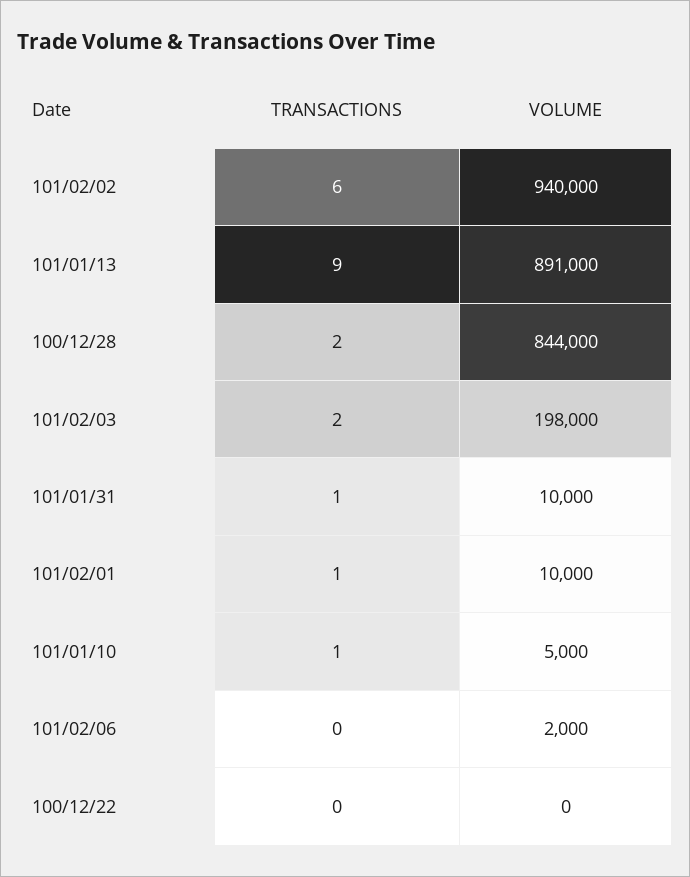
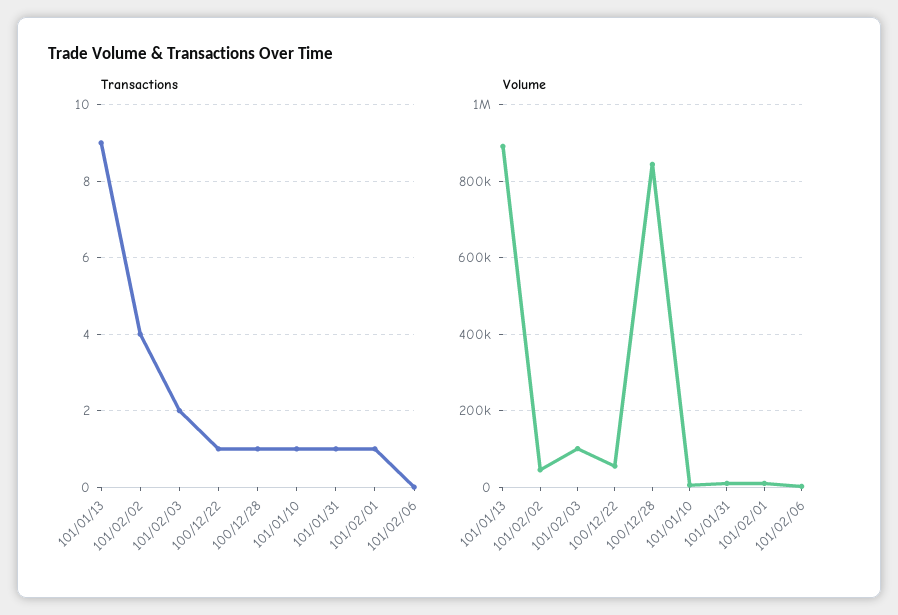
TRANSACTIONS, 101/02/02: 6 -> 4
VOLUME, 101/02/02: 940000 -> 40000
TRANSACTIONS, 100/12/28: 2 -> 1
VOLUME, 101/02/03: 198000 -> 100000
TRANSACTIONS, 100/12/22: 0 -> 1
VOLUME, 100/12/22: 0 -> 60000

